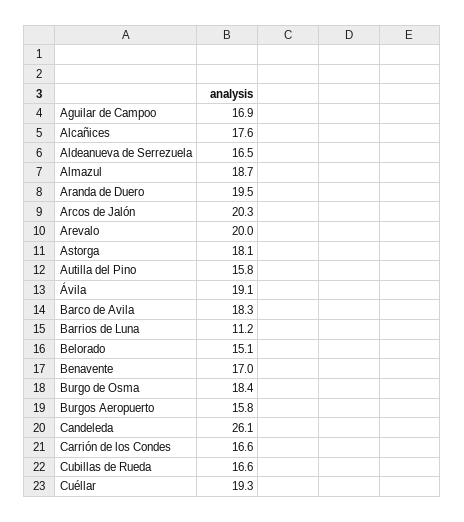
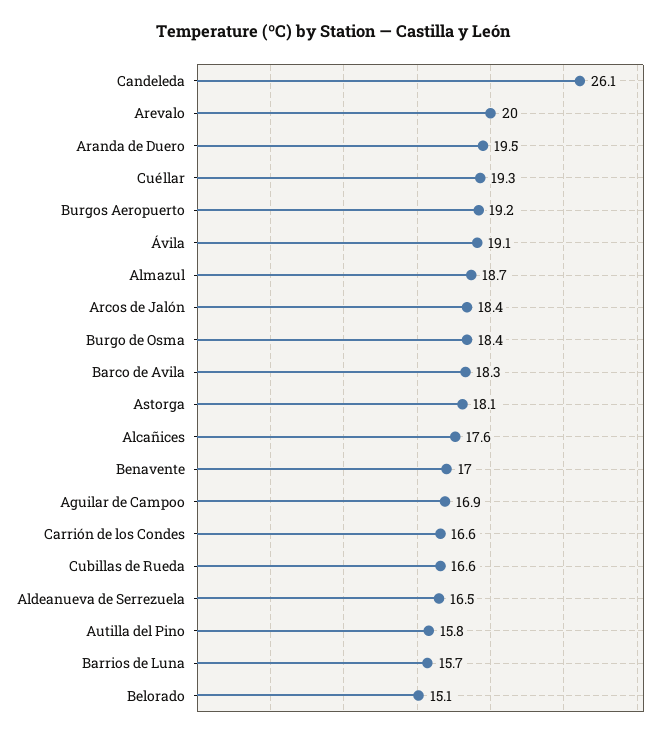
Arcos de Jalón: 20.3 -> 18.4
Barrios de Luna: 11.2 -> 15.7
Burgos Aeropuerto: 15.8 -> 19.2

